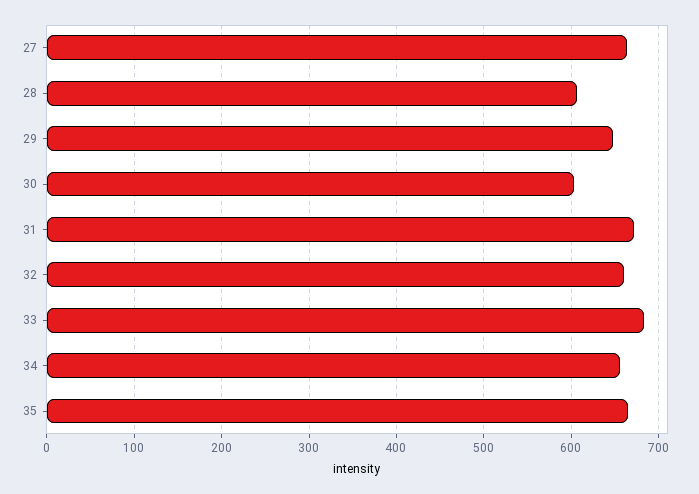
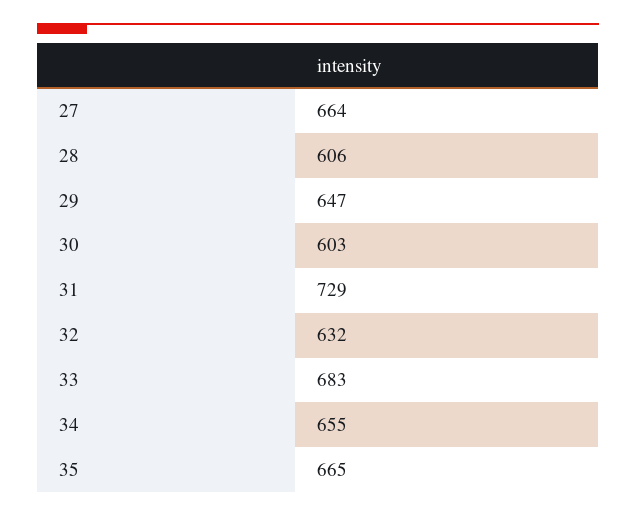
31: 670 -> 729
32: 660 -> 632

